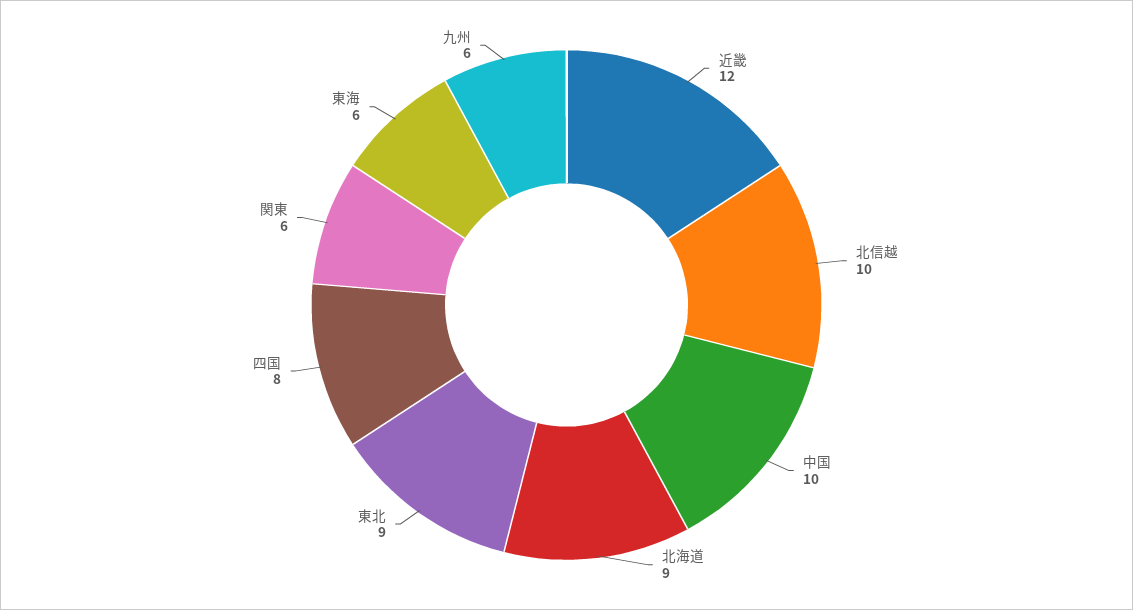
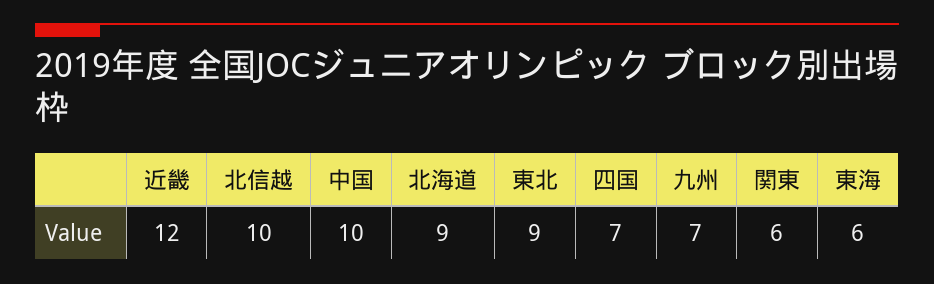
四国: 8 -> 7
九州: 6 -> 7

